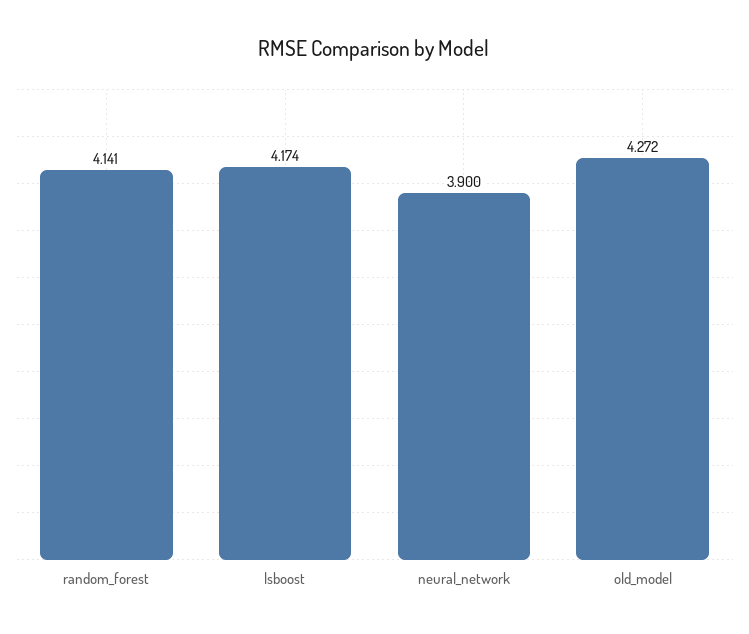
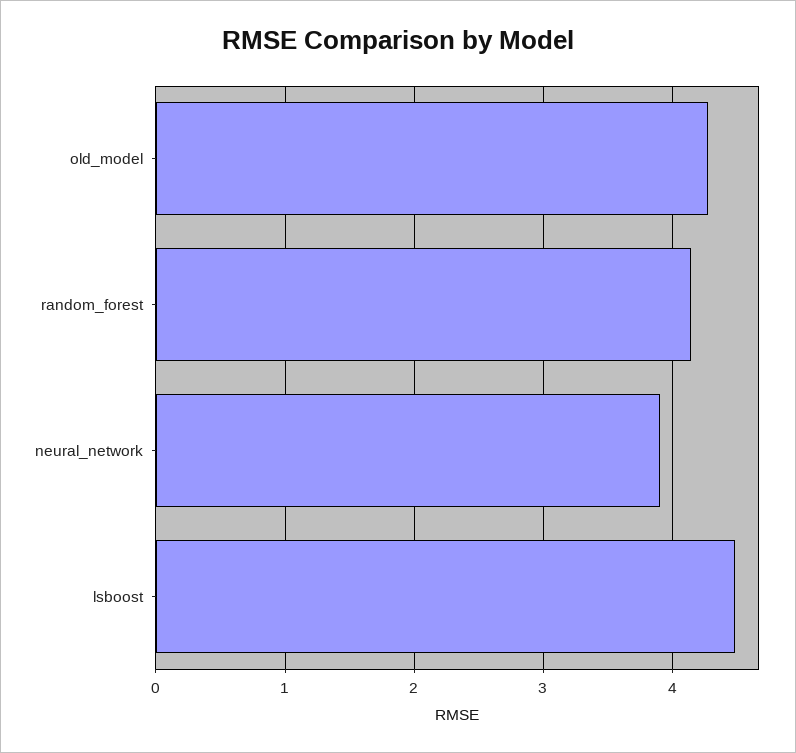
lsboost: 4.174 -> 4.5

